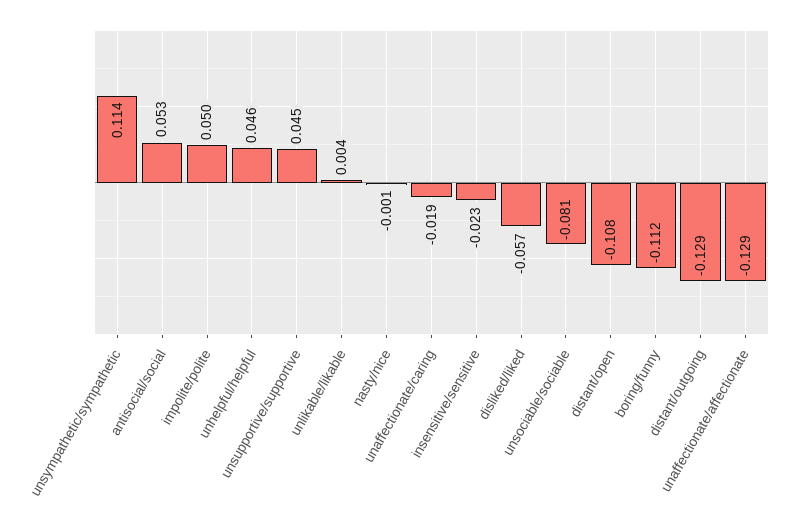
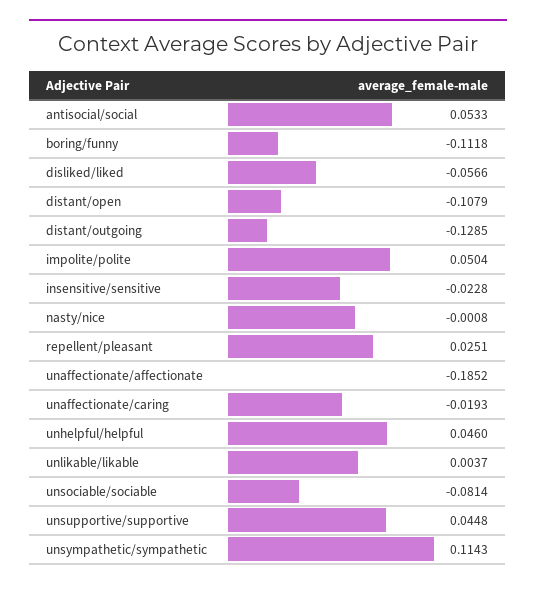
unaffectionate/affectionate: -0.129 -> -0.1852
repellent/pleasant: none -> 0.0251

